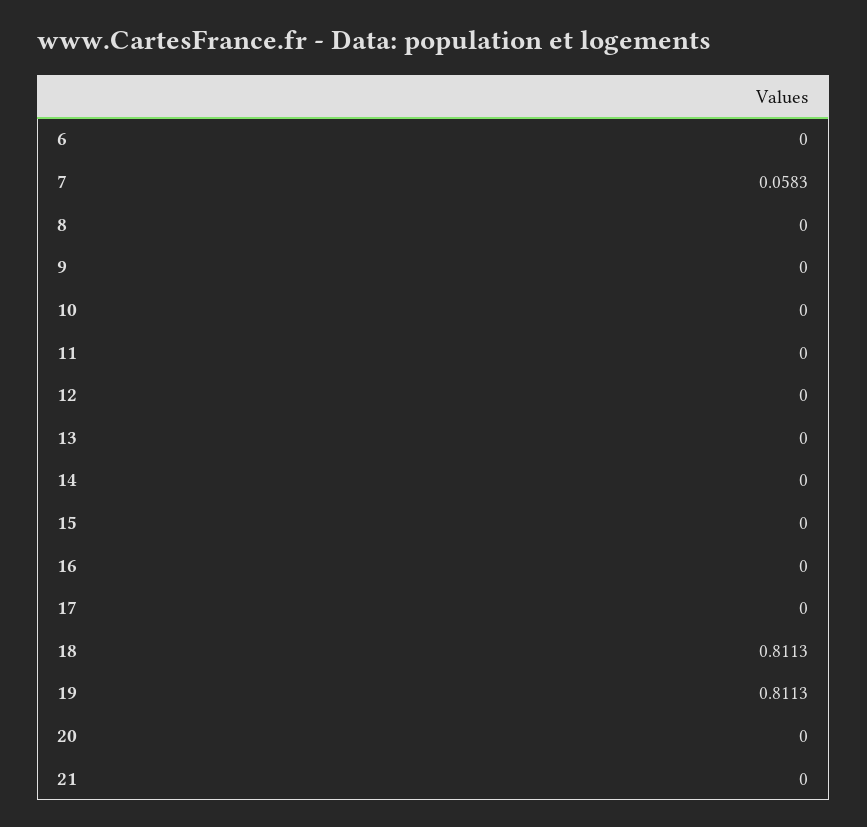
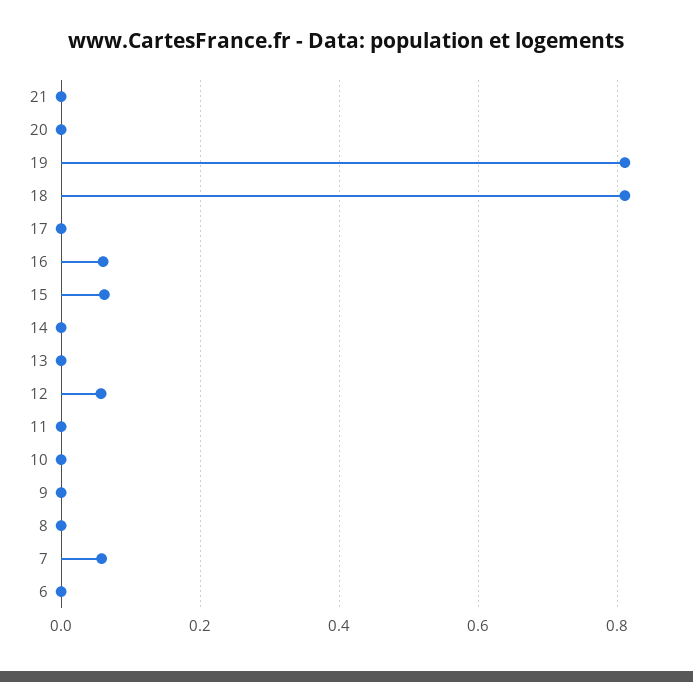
12: 0 -> 0.06
15: 0 -> 0.06
16: 0 -> 0.06

